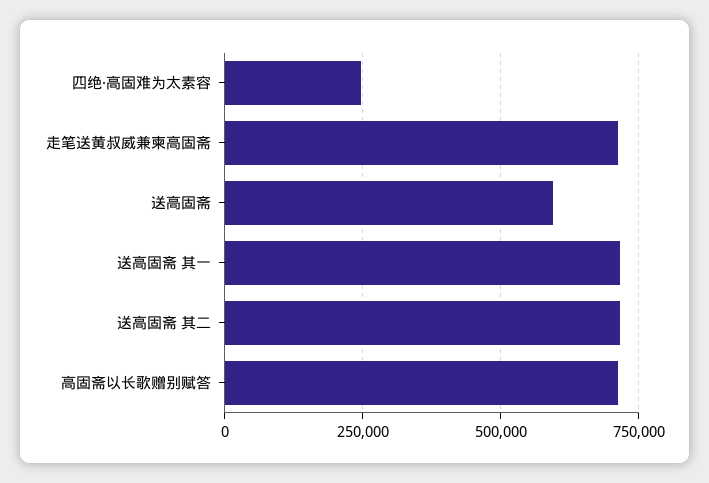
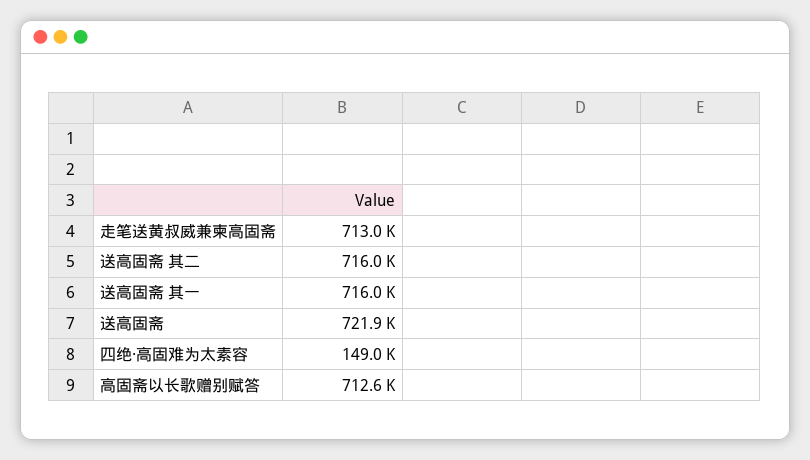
四绝·高固难为太素容: 250000 -> 149000
送高固斋: 600000 -> 721900

